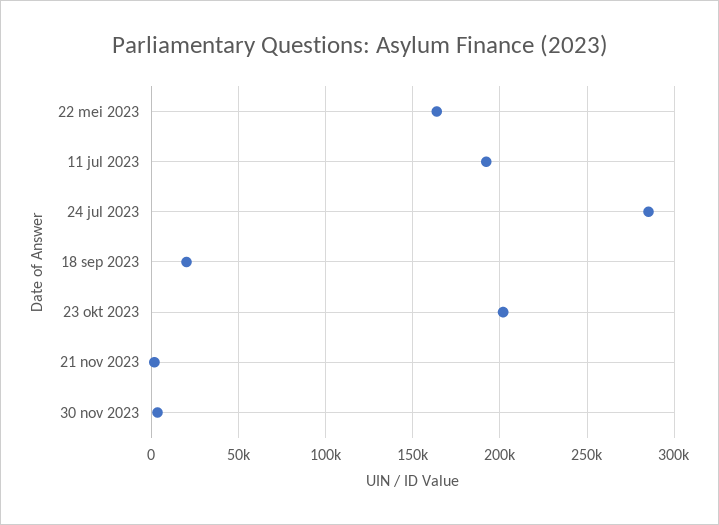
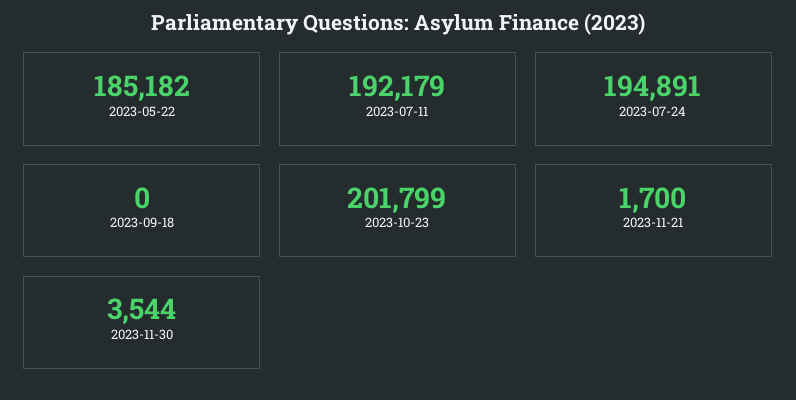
22 mei 2023: 165000 -> 185182
24 jul 2023: 285000 -> 194891
18 sep 2023: 20000 -> 0

